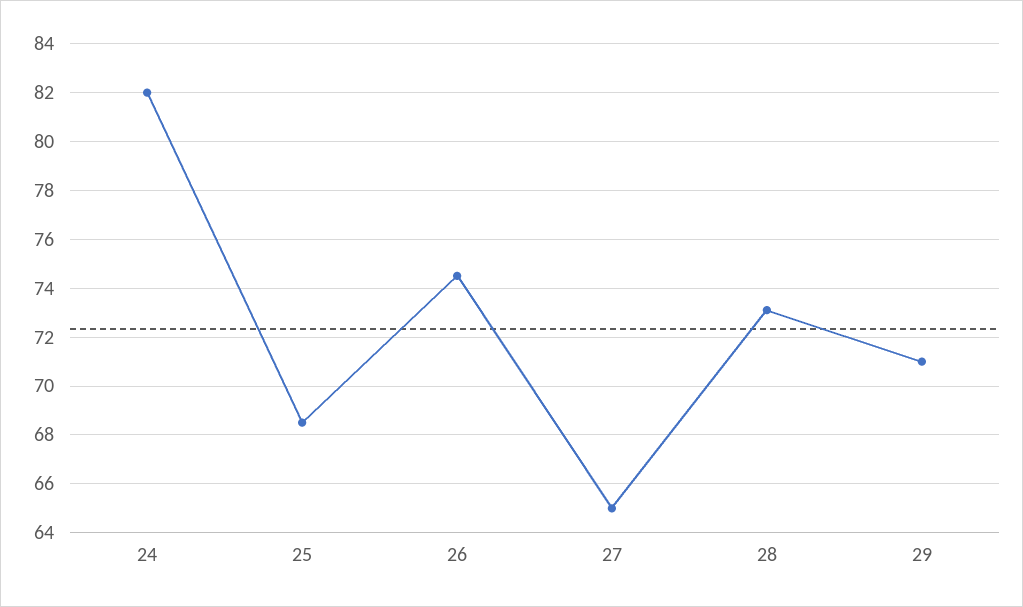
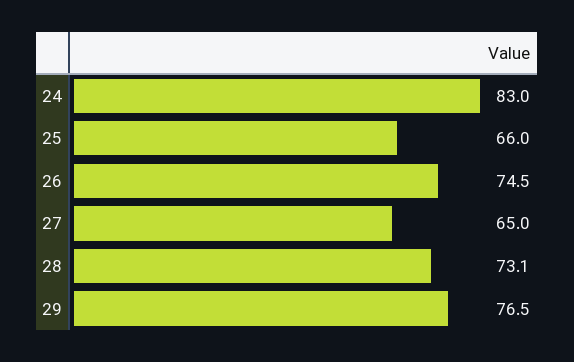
24: 82 -> 83
25: 68.5 -> 66
29: 71 -> 76.5

